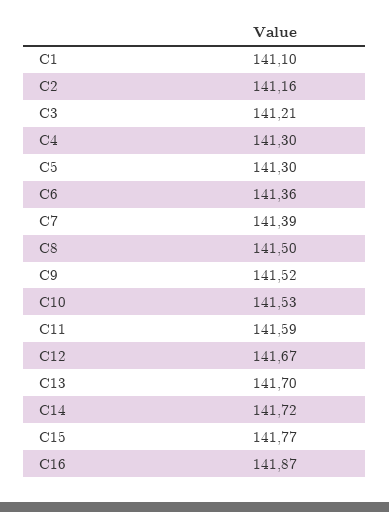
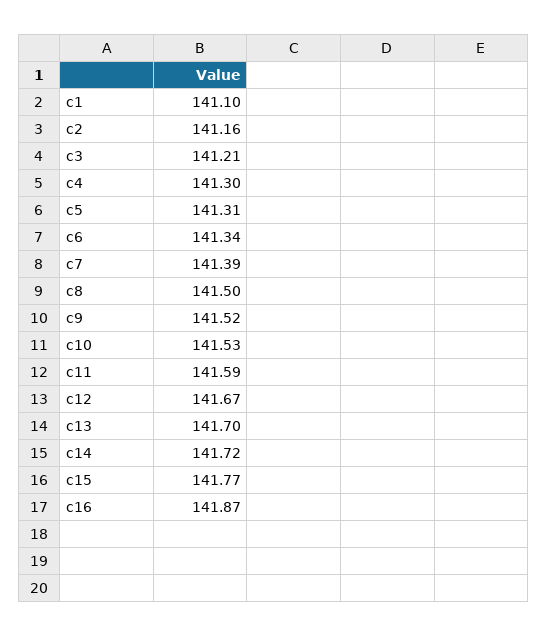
C5: 141.3 -> 141.31
C6: 141.36 -> 141.34

